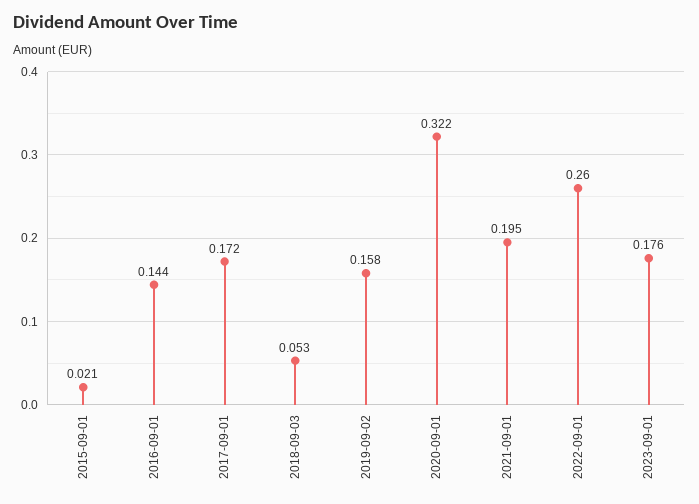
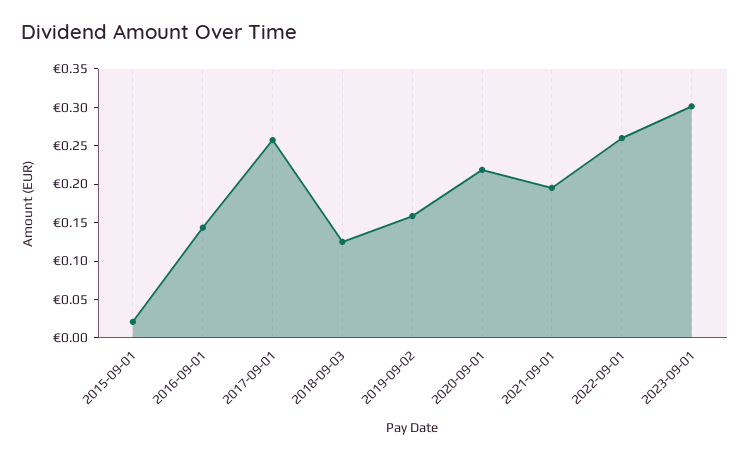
2017-09-01: 0.172 -> 0.25
2018-09-03: 0.053 -> 0.125
2020-09-01: 0.322 -> 0.225
2023-09-01: 0.176 -> 0.3

